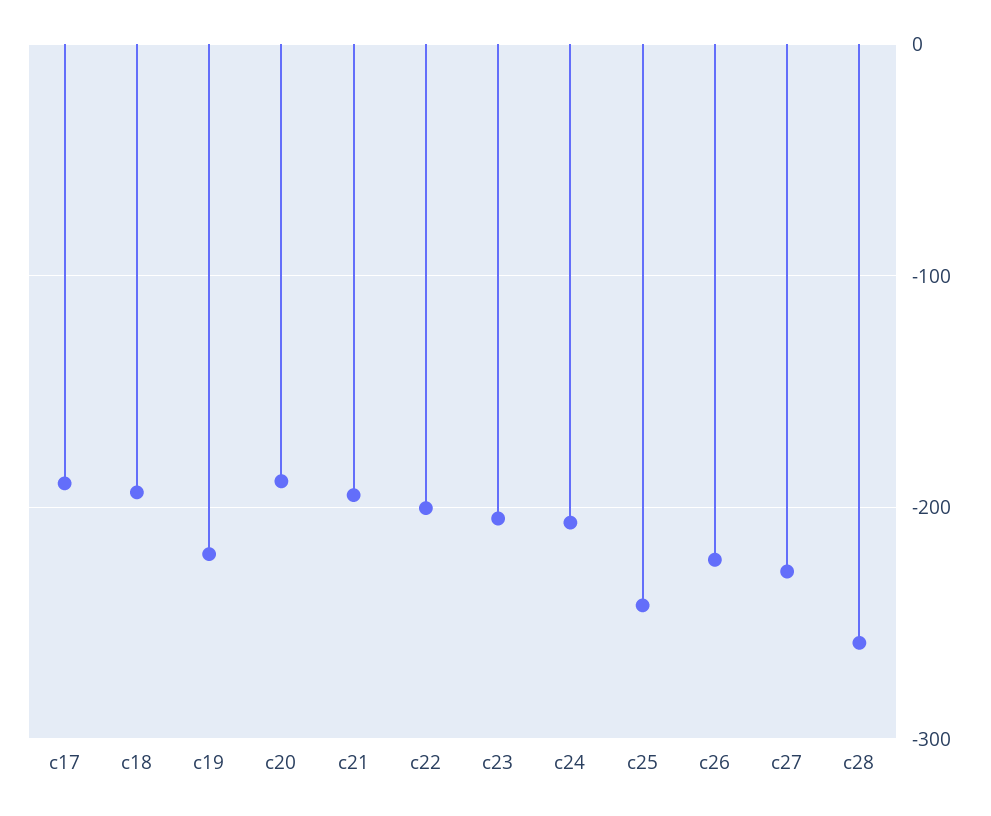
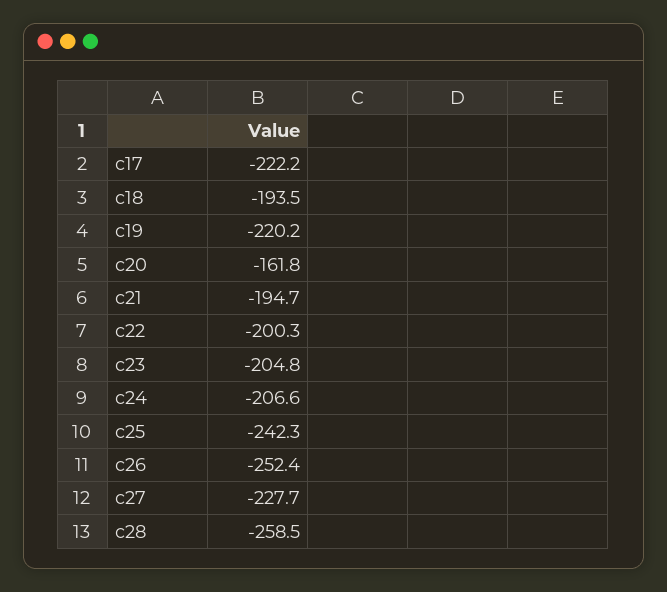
c17: -190 -> -222.2
c20: -190 -> -161.8
c26: -220 -> -252.4

